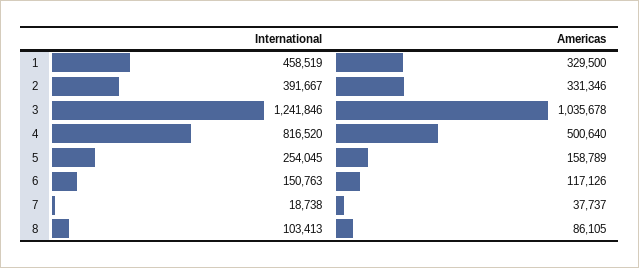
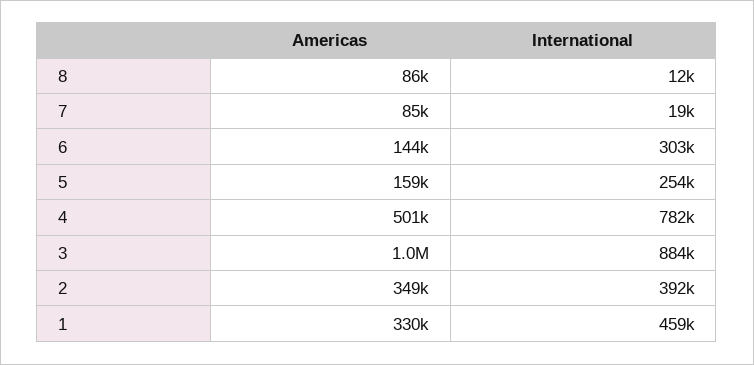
Americas, 2: 331346 -> 349000
International, 3: 1241846 -> 884000
International, 4: 816520 -> 782000
International, 6: 150763 -> 303000
Americas, 6: 117126 -> 144000
Americas, 7: 37737 -> 85000
International, 8: 103413 -> 12000

